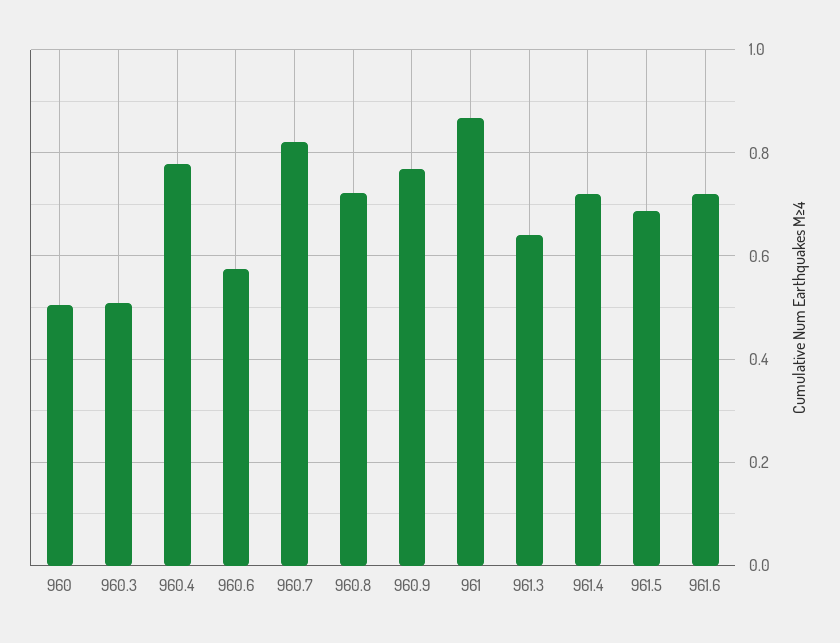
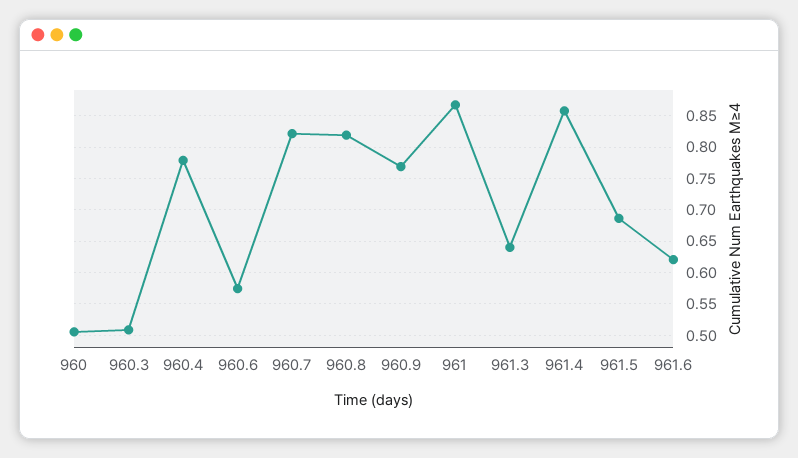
960.8: 0.72 -> 0.82
961.4: 0.72 -> 0.86
961.6: 0.72 -> 0.62

